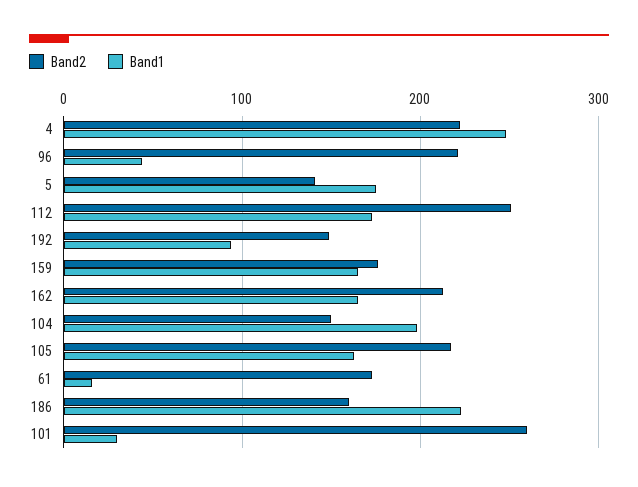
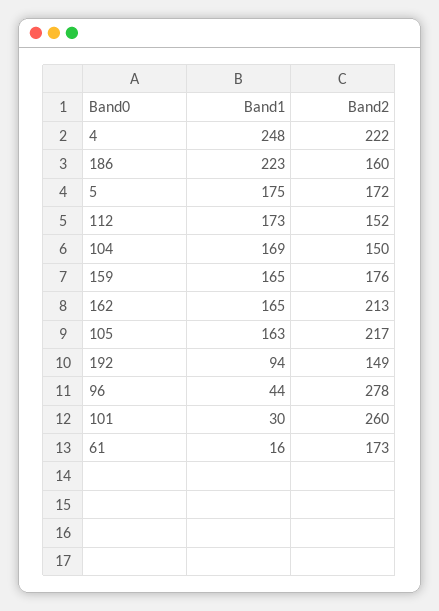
Band2, 96: 220 -> 278
Band2, 5: 140 -> 172
Band2, 112: 250 -> 152
Band1, 104: 200 -> 169

